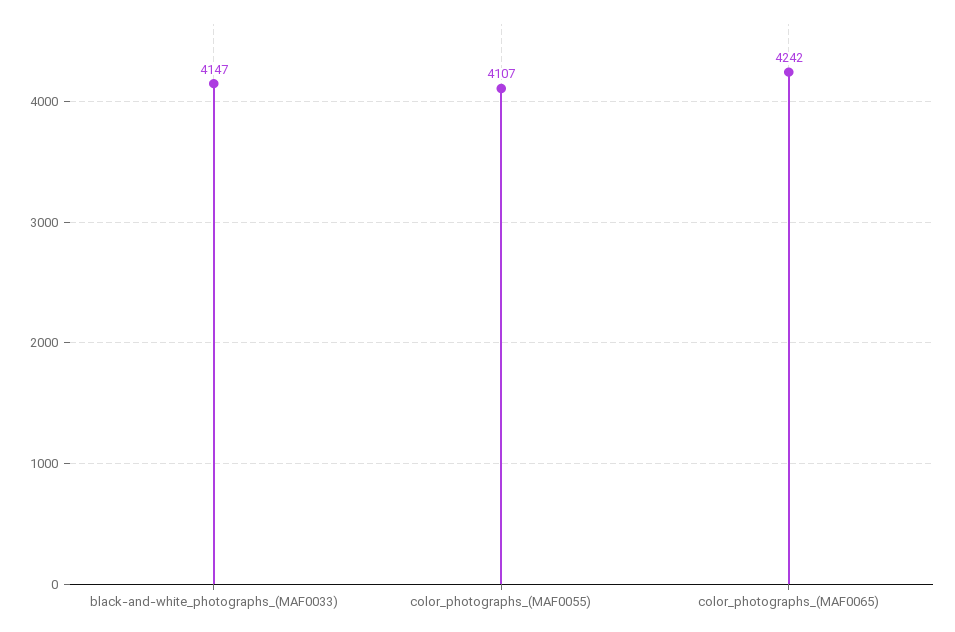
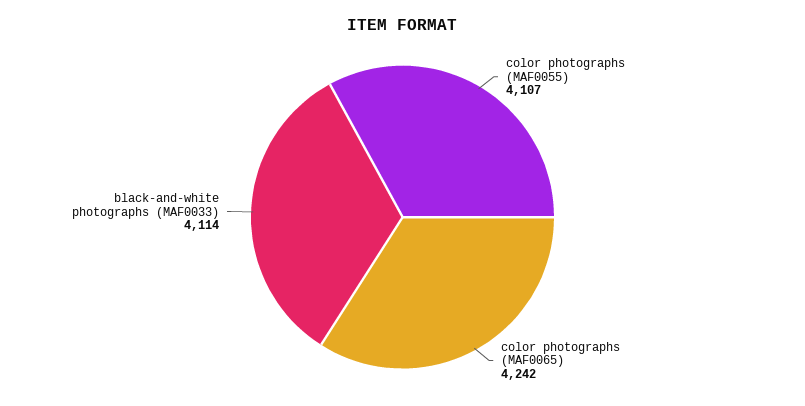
black-and-white_photographs_(MAF0033): 4147 -> 4114

